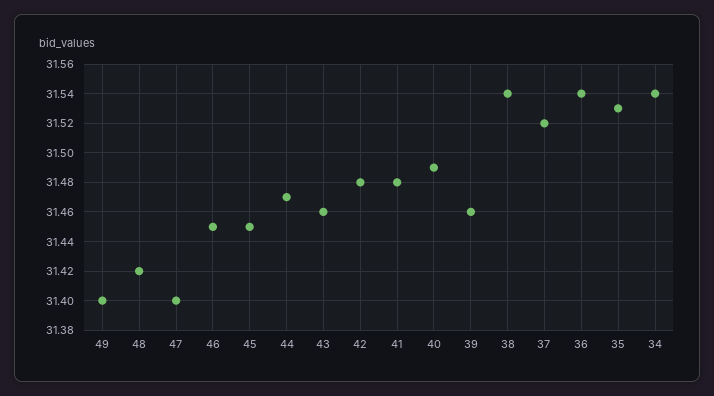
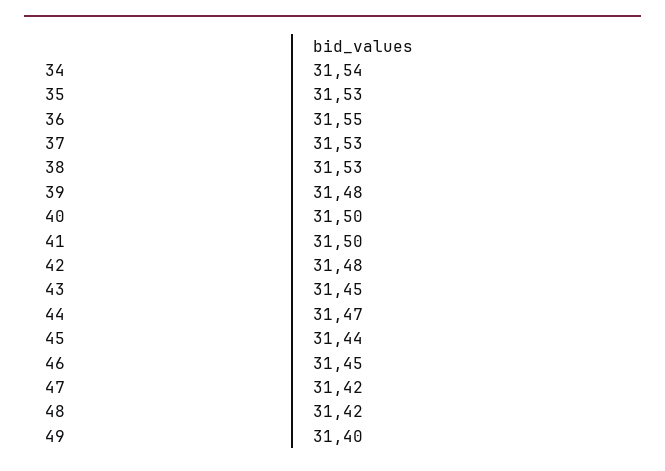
47: 31.4 -> 31.42
45: 31.45 -> 31.44
43: 31.46 -> 31.45
41: 31.48 -> 31.5
40: 31.49 -> 31.5
39: 31.46 -> 31.48
38: 31.54 -> 31.53
37: 31.52 -> 31.53
36: 31.54 -> 31.55

